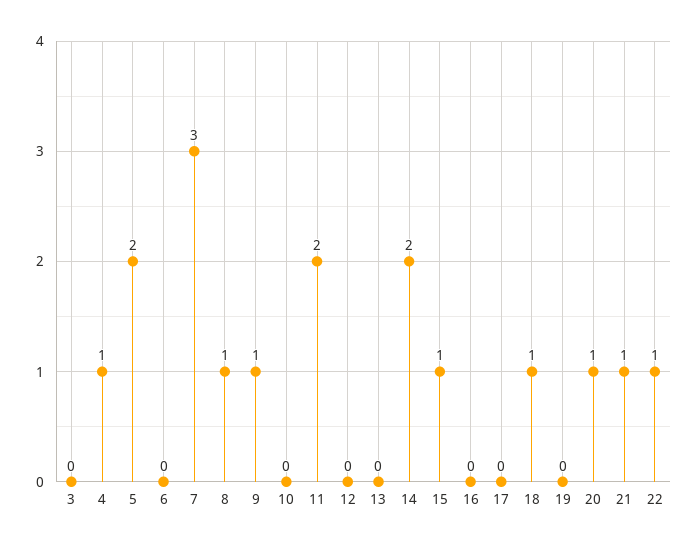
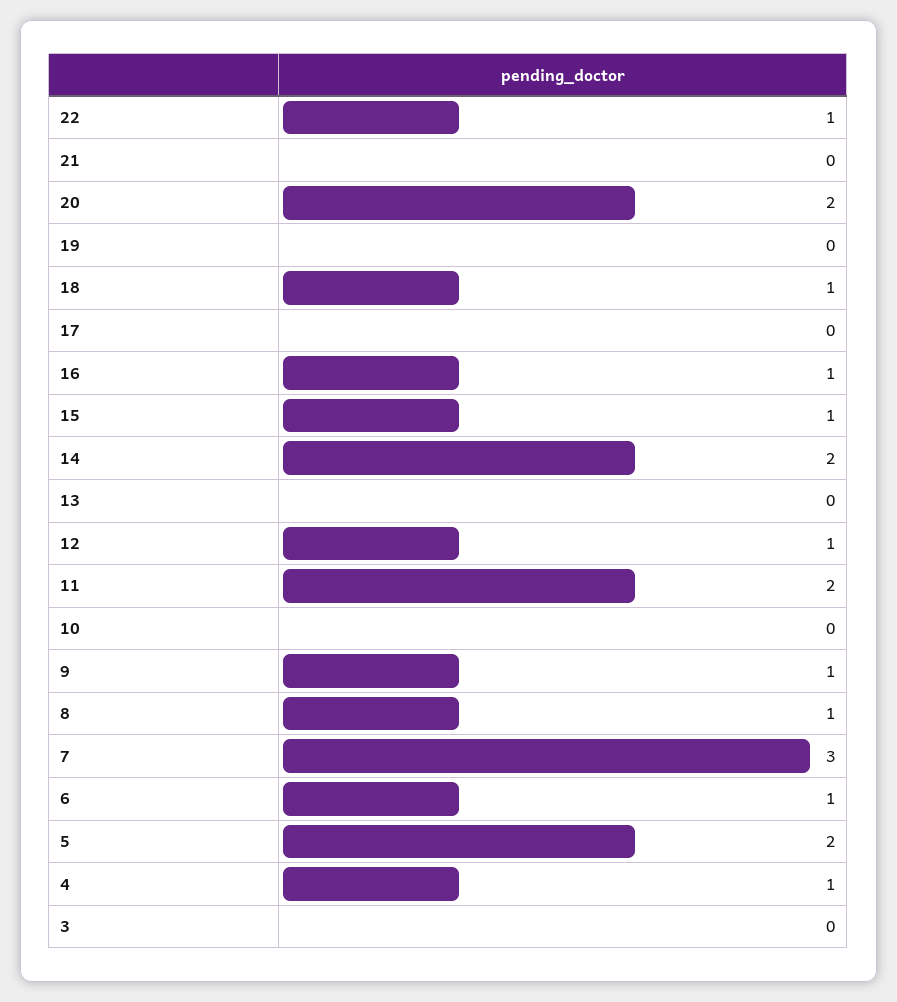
6: 0 -> 1
12: 0 -> 1
16: 0 -> 1
20: 1 -> 2
21: 1 -> 0

